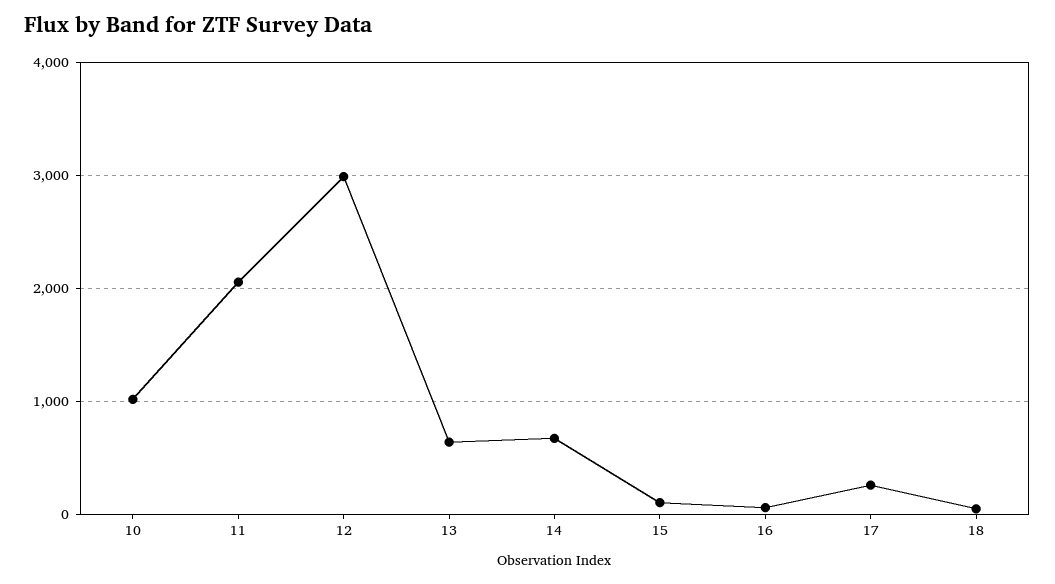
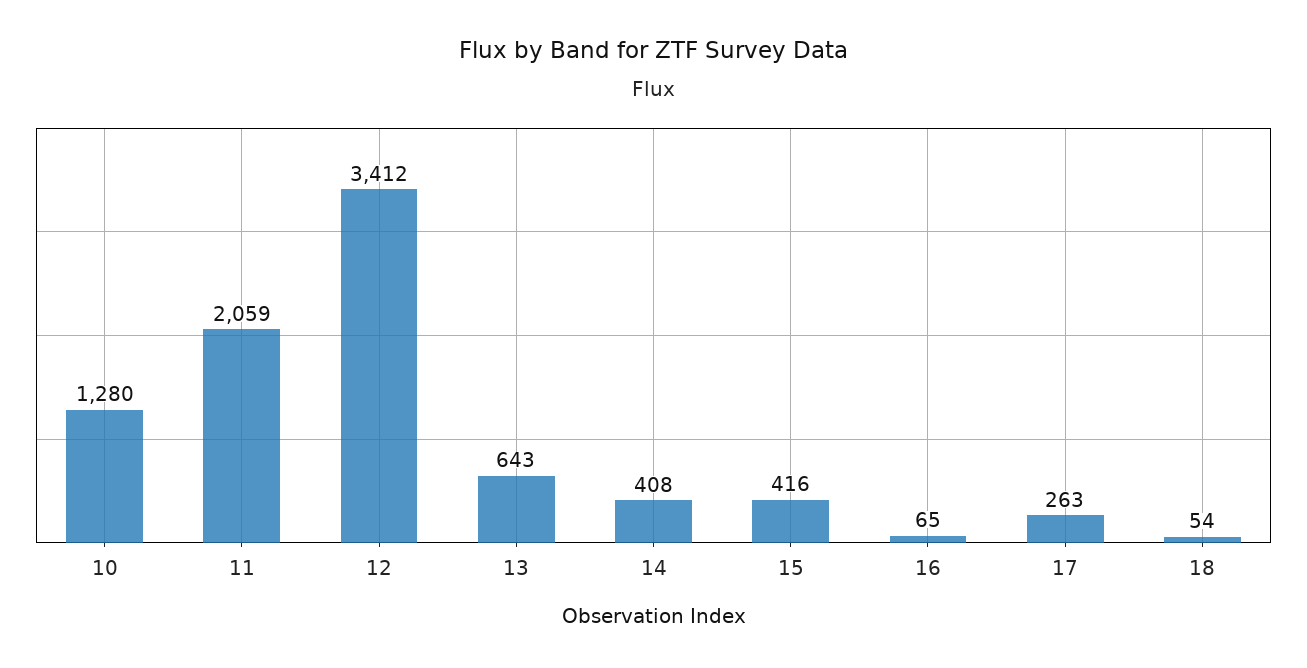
10: 1000 -> 1280
12: 3000 -> 3412
14: 700 -> 408
15: 100 -> 416

